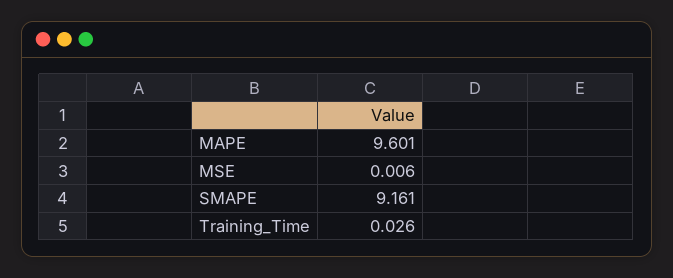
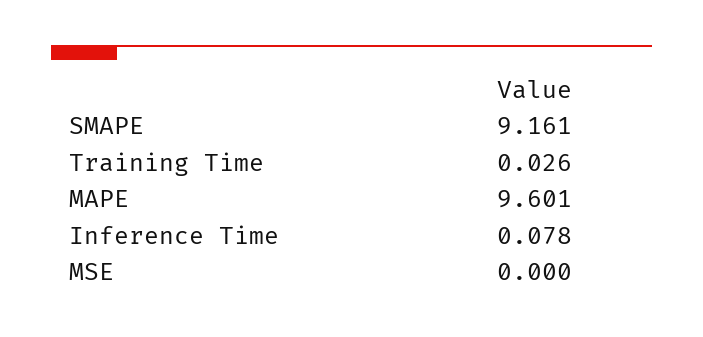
MSE: 0.006 -> 0
Inference Time: none -> 0.078

